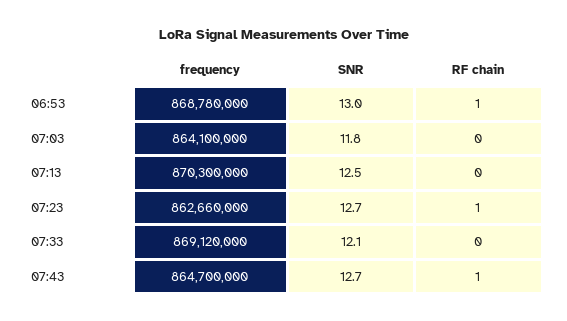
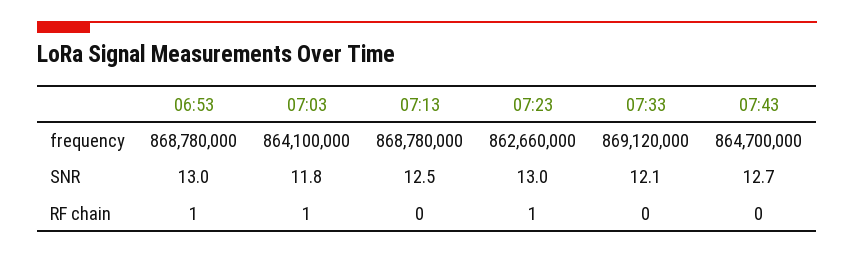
RF chain, 07:03: 0 -> 1
frequency, 07:13: 870300000 -> 868780000
SNR, 07:23: 12.7 -> 13
RF chain, 07:43: 1 -> 0

